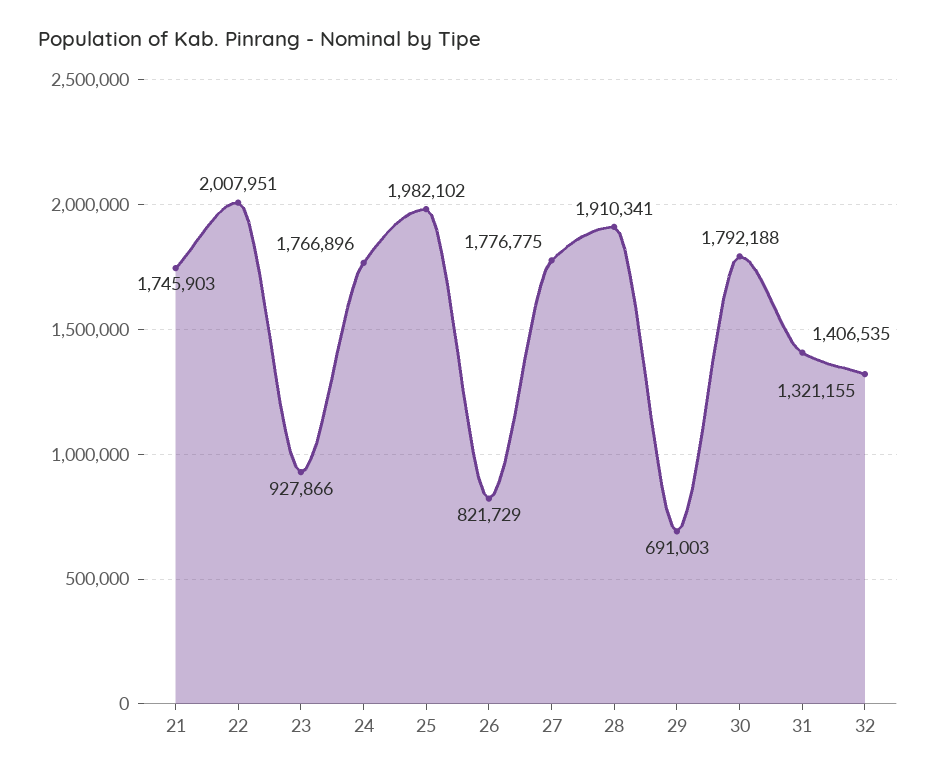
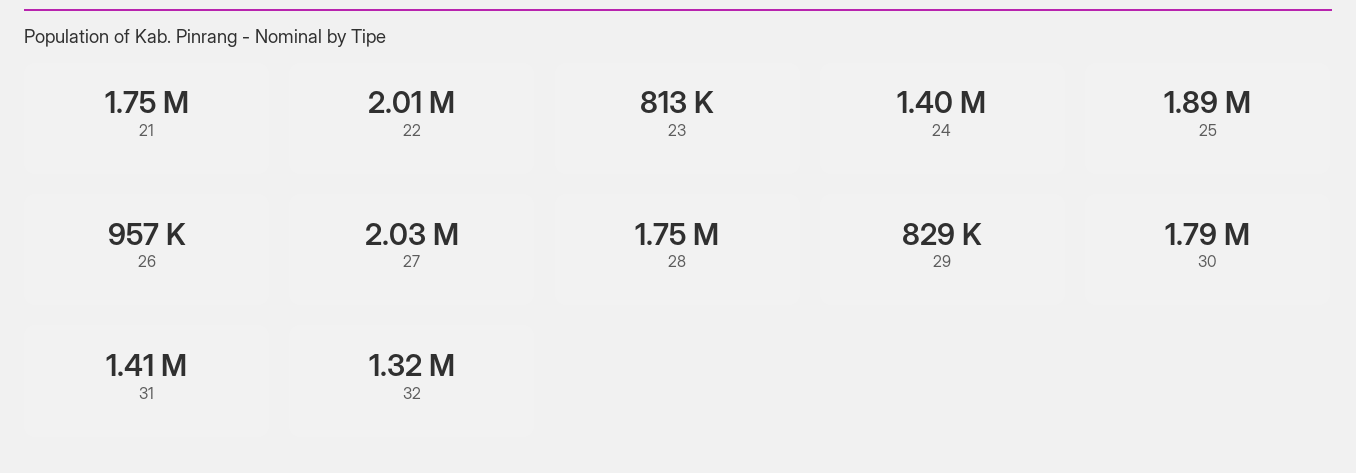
23: 927866 -> 813000
24: 1766896 -> 1400000
25: 1982102 -> 1890000
26: 821729 -> 957000
27: 1776775 -> 2030000
28: 1910341 -> 1750000
29: 691003 -> 829000

